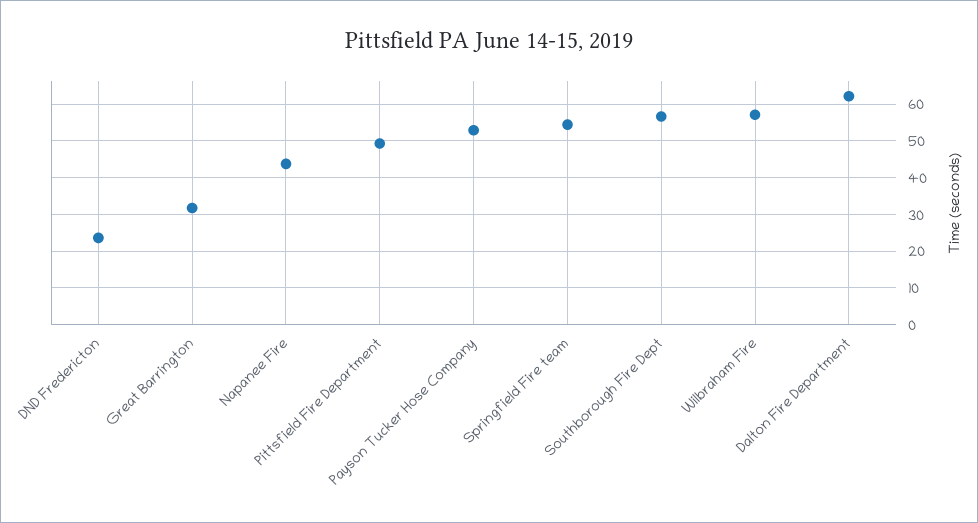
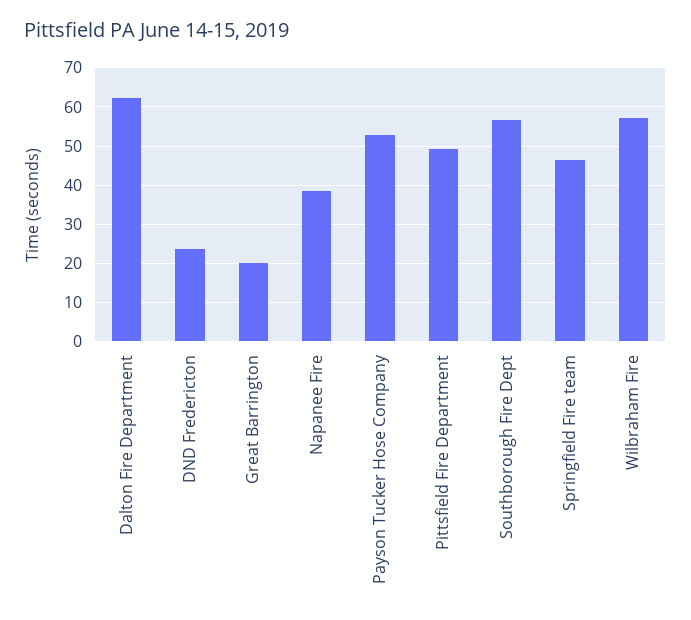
Great Barrington: 32 -> 20
Napanee Fire: 44 -> 38
Springfield Fire team: 54 -> 46

